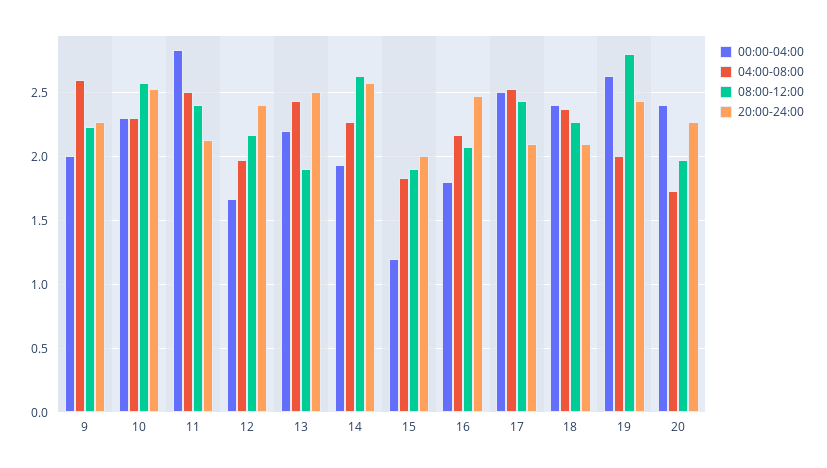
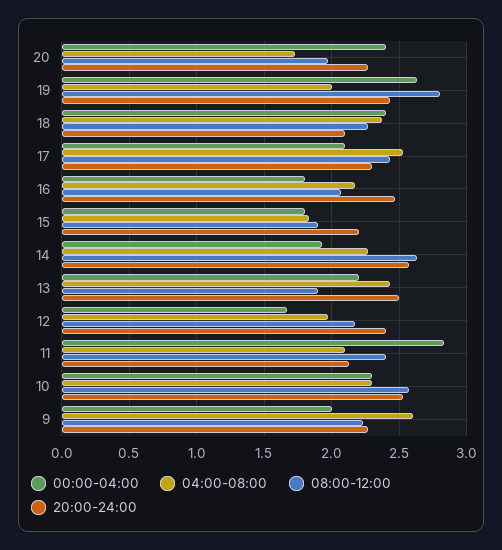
04:00-08:00, 11: 2.5 -> 2.1
00:00-04:00, 15: 1.2 -> 1.8
20:00-24:00, 15: 2 -> 2.2
00:00-04:00, 17: 2.5 -> 2.1
20:00-24:00, 17: 2.1 -> 2.3

